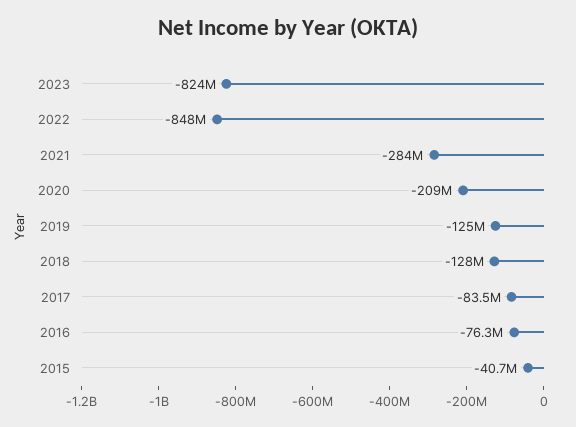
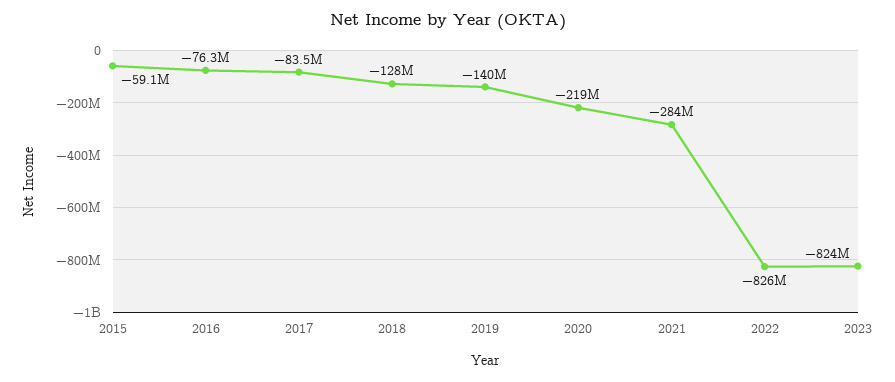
2022: -848000000 -> -826000000
2020: -209000000 -> -219000000
2019: -125000000 -> -140000000
2015: -40700000 -> -59100000

